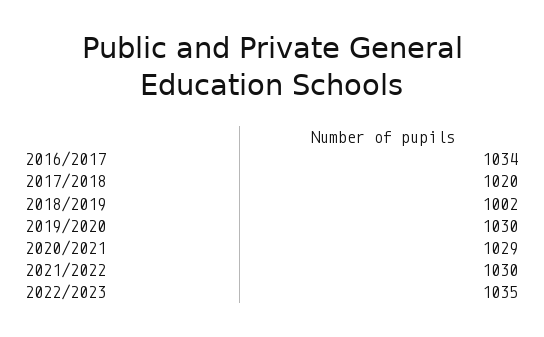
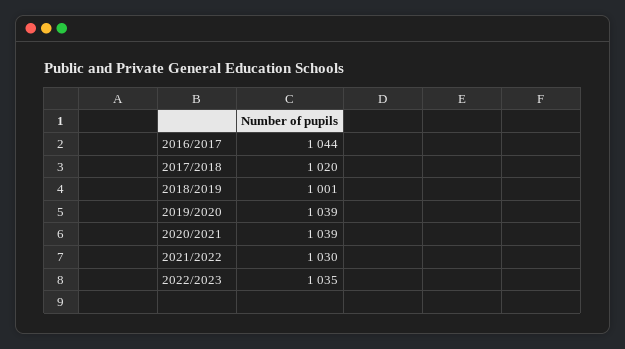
2016/2017: 1034 -> 1044
2018/2019: 1002 -> 1001
2019/2020: 1030 -> 1039
2020/2021: 1029 -> 1039

